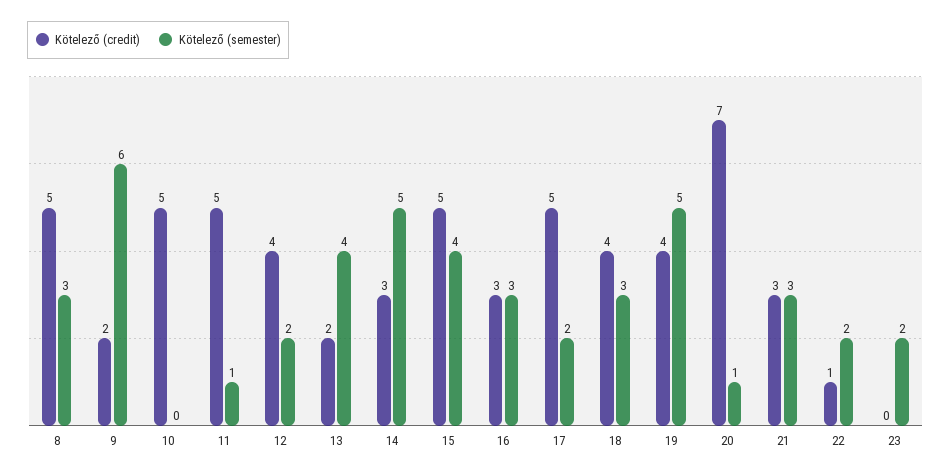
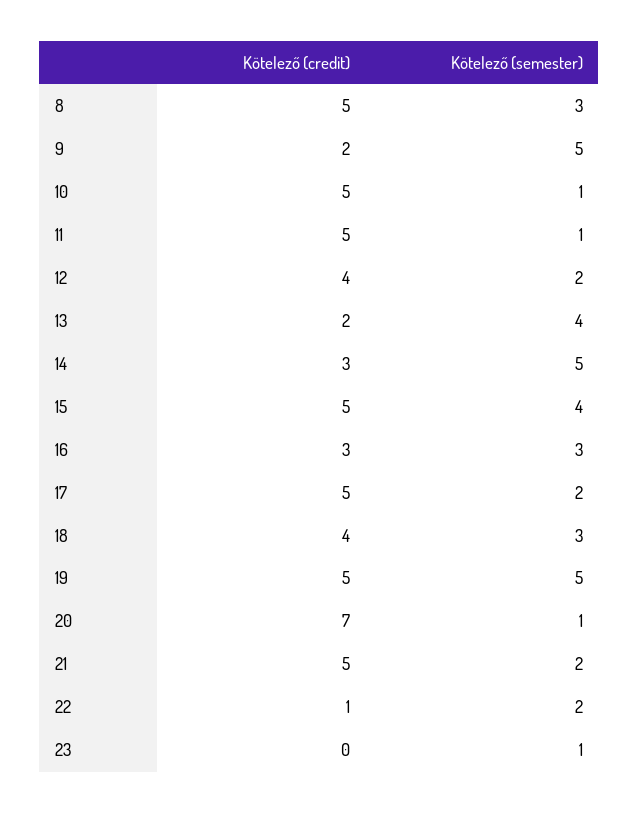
Kötelező (semester), 9: 6 -> 5
Kötelező (semester), 10: 0 -> 1
Kötelező (credit), 19: 4 -> 5
Kötelező (credit), 21: 3 -> 5
Kötelező (semester), 21: 3 -> 2
Kötelező (semester), 23: 2 -> 1

